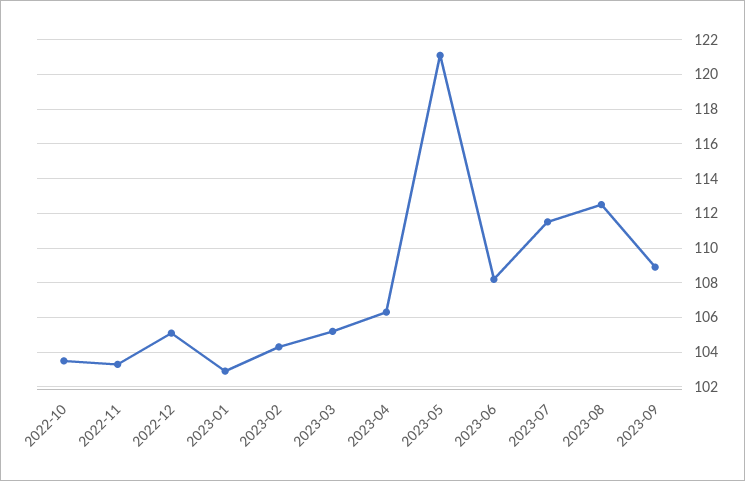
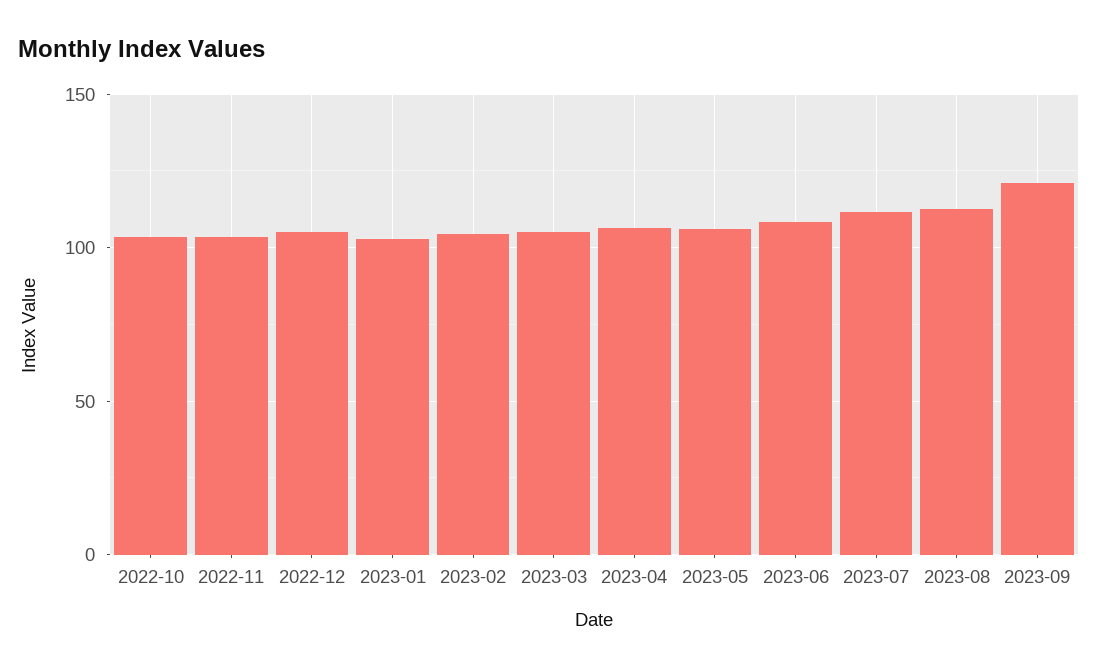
2023-05: 121 -> 105
2023-09: 109 -> 120

